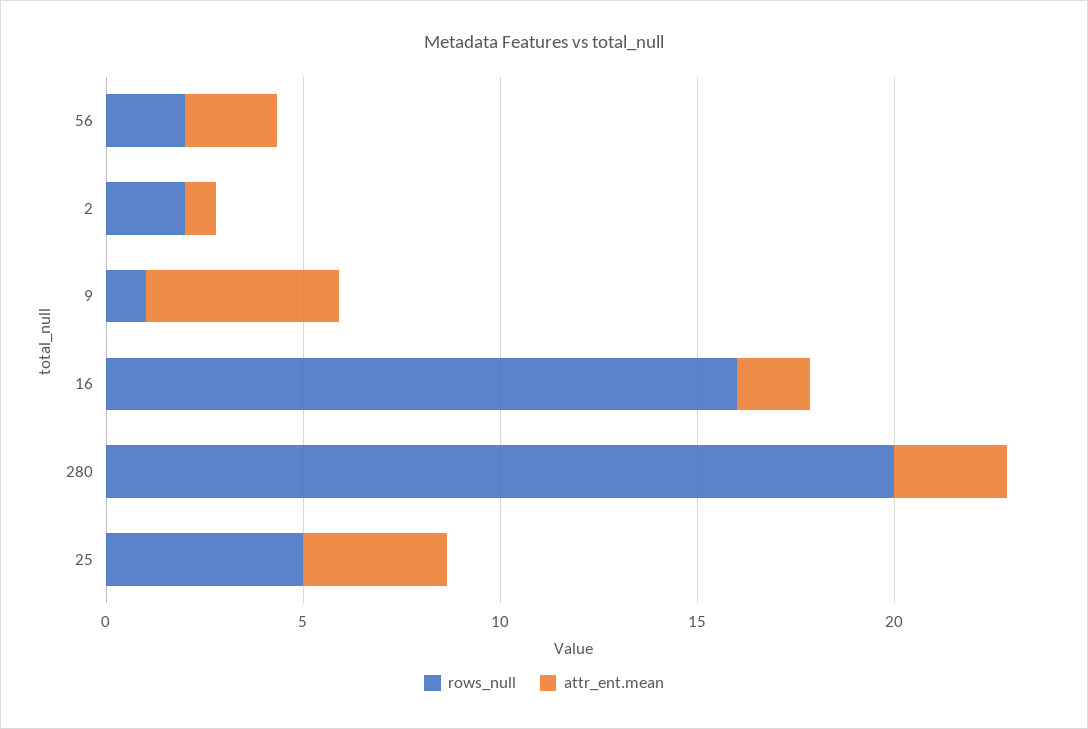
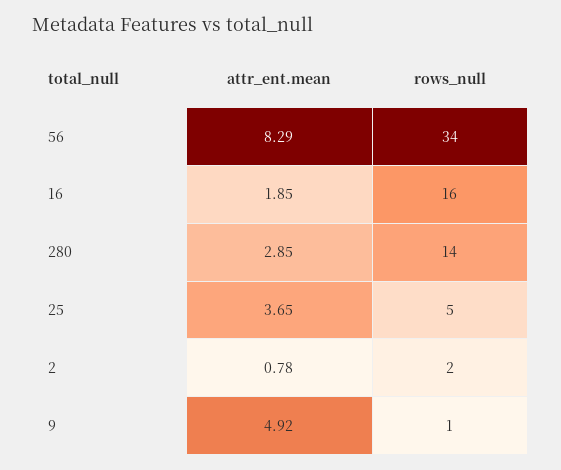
rows_null, 56: 2 -> 34
attr_ent.mean, 56: 2 -> 8.29
rows_null, 280: 20 -> 14

